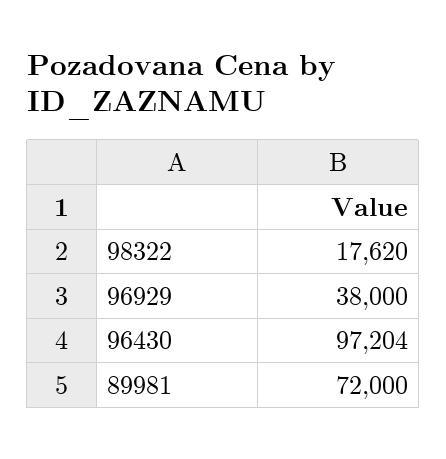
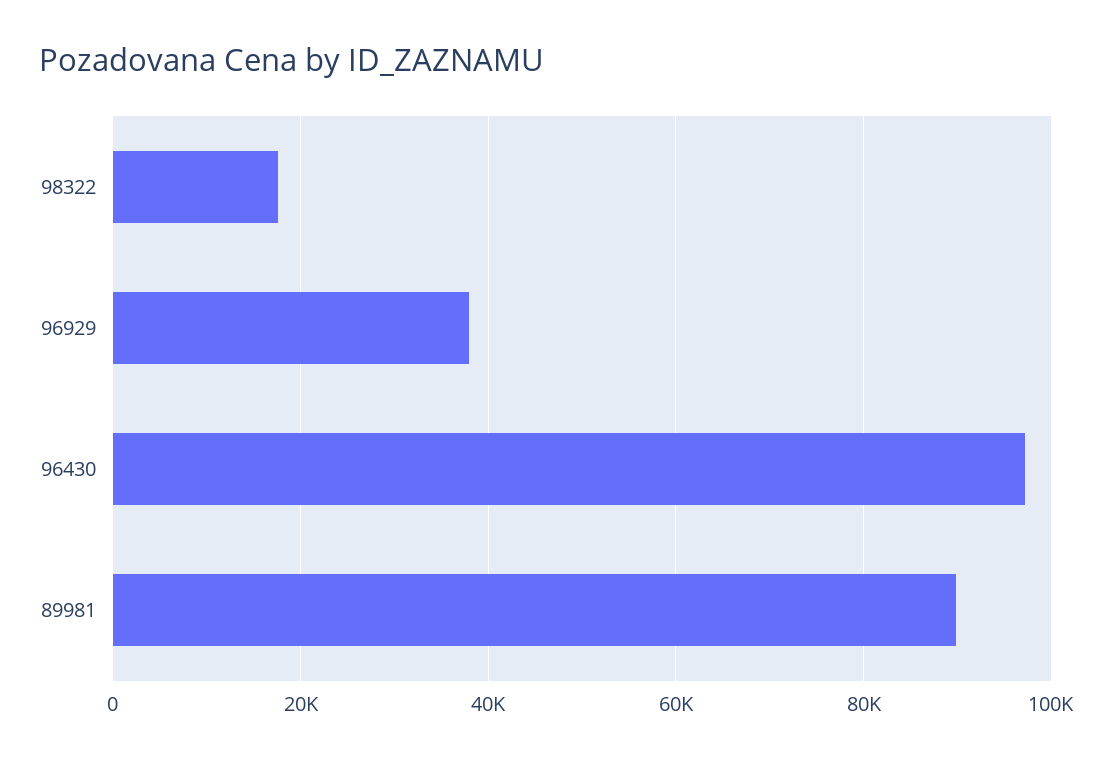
89981: 72000 -> 90000

